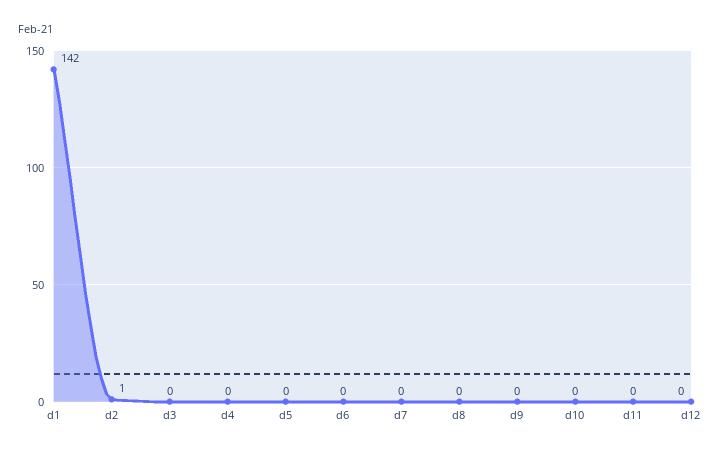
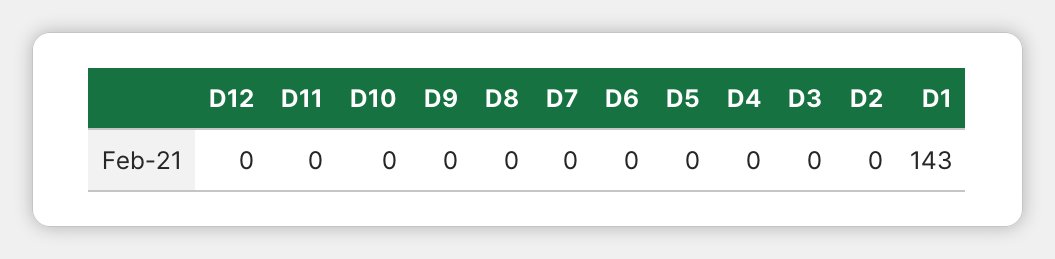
d1: 142 -> 143
d2: 1 -> 0

